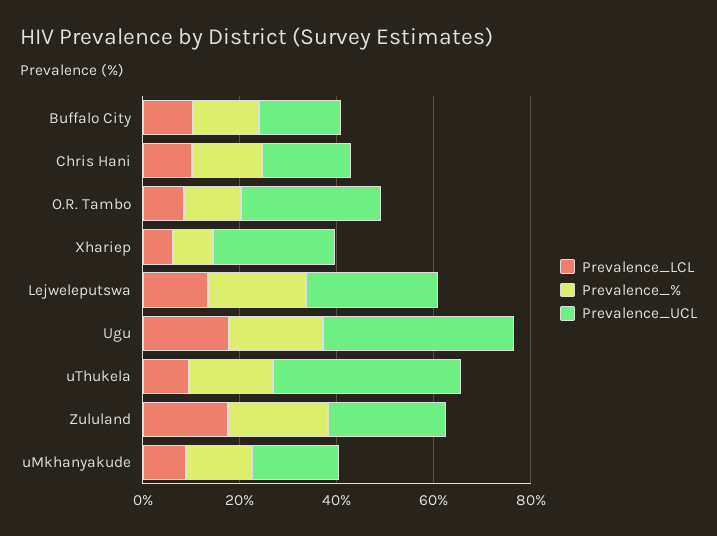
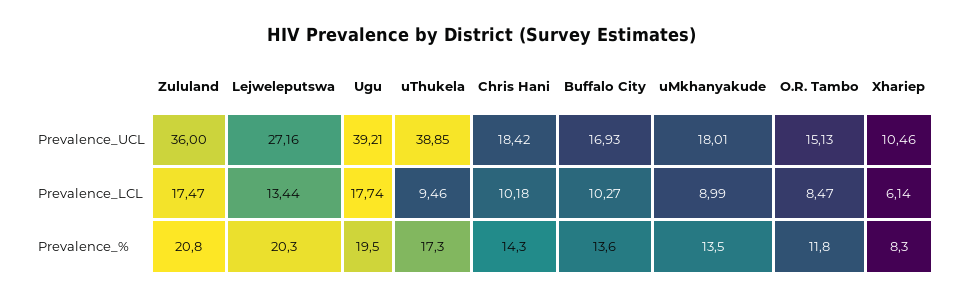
Prevalence_UCL, O.R. Tambo: 30 -> 15.13
Prevalence_UCL, Xhariep: 25 -> 10.46
Prevalence_UCL, Zululand: 25 -> 36

